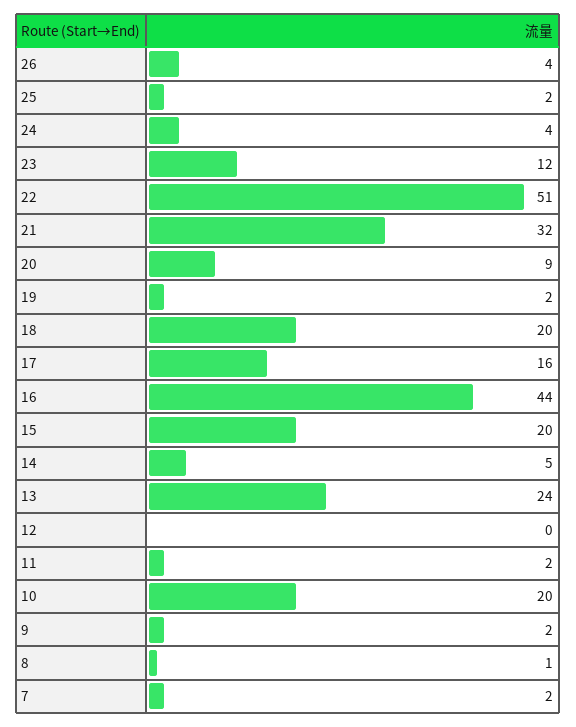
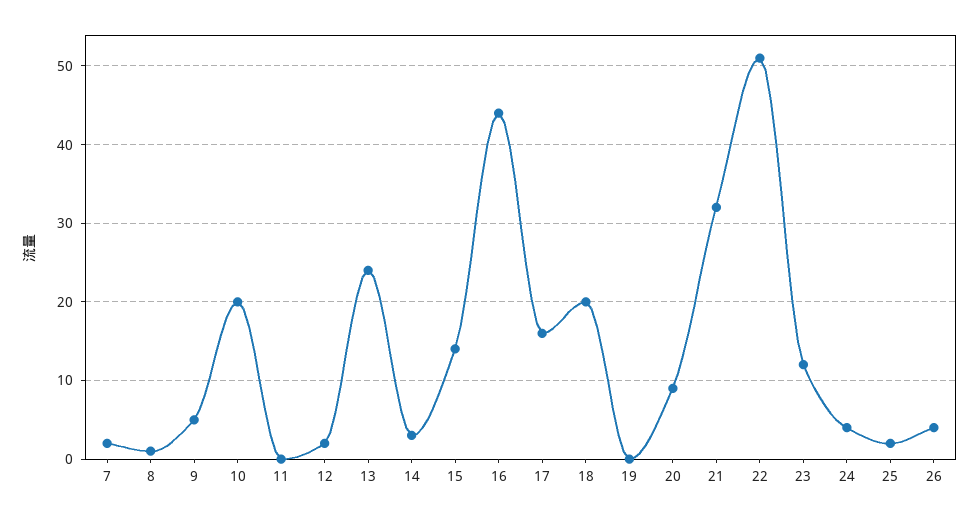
19: 2 -> 0
15: 20 -> 14
14: 5 -> 3
12: 0 -> 2
11: 2 -> 0
9: 2 -> 5

